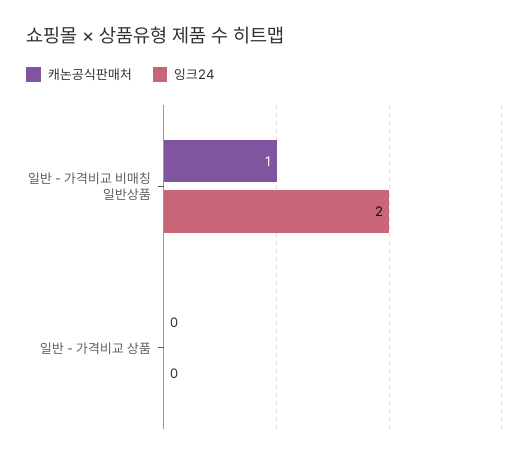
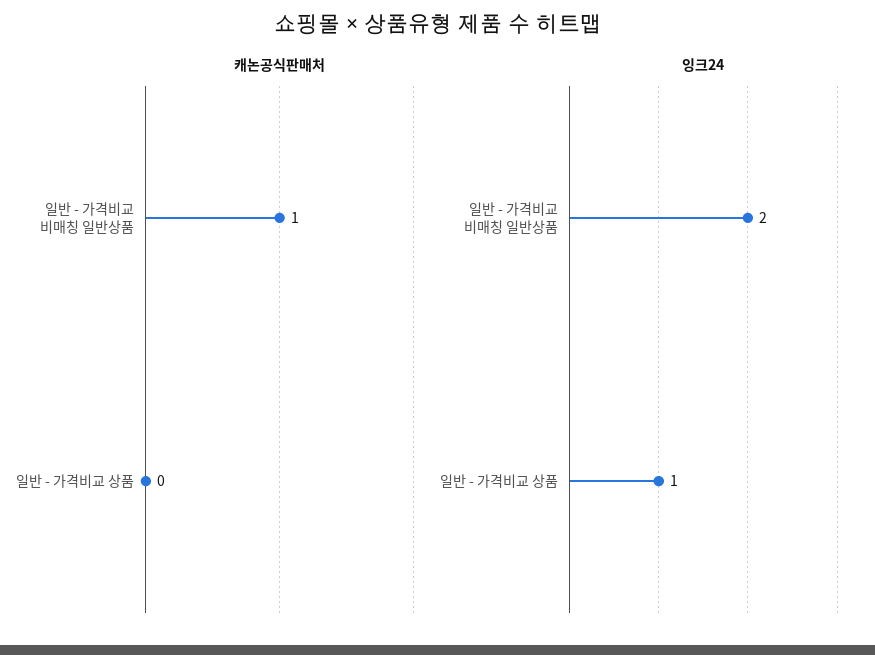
잉크24, 일반 - 가격비교 상품: 0 -> 1

